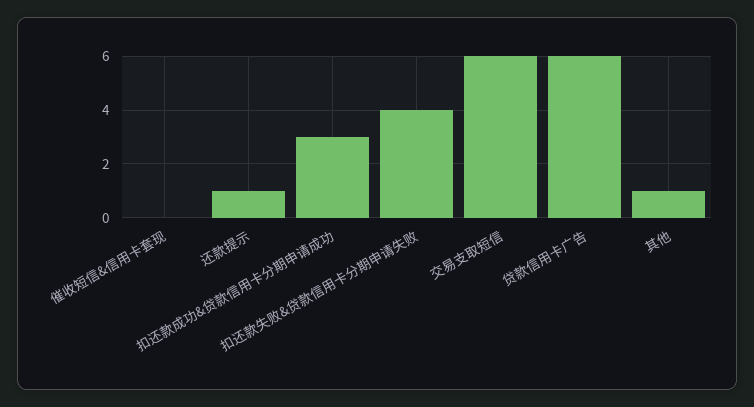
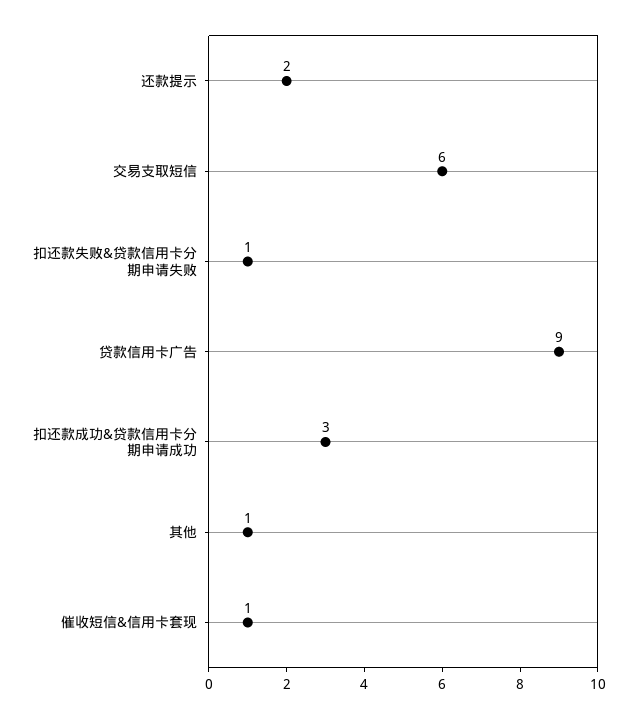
催收短信&信用卡套现: 0 -> 1
还款提示: 1 -> 2
扣还款失败&贷款信用卡分期申请失败: 4 -> 1
贷款信用卡广告: 6 -> 9

